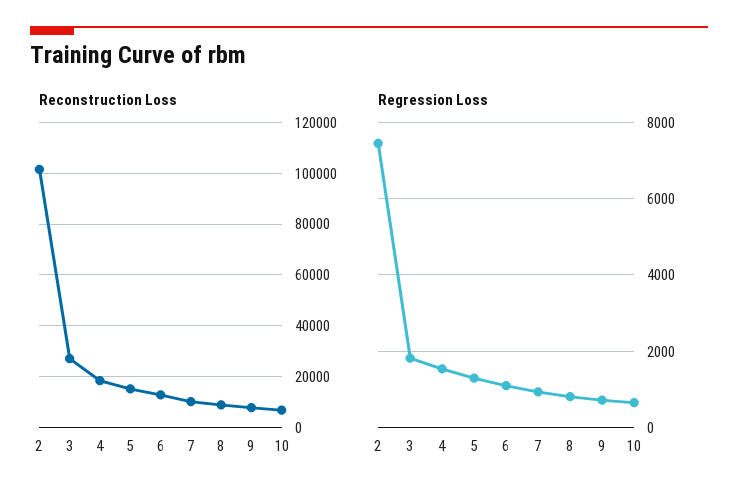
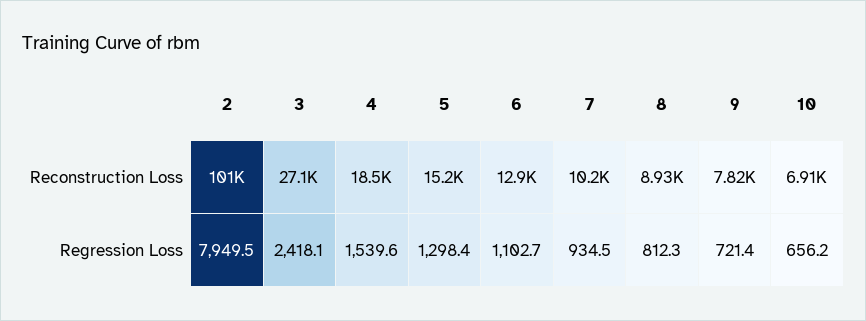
Regression Loss, 2: 7400 -> 7949.5
Regression Loss, 3: 1800 -> 2418.1

